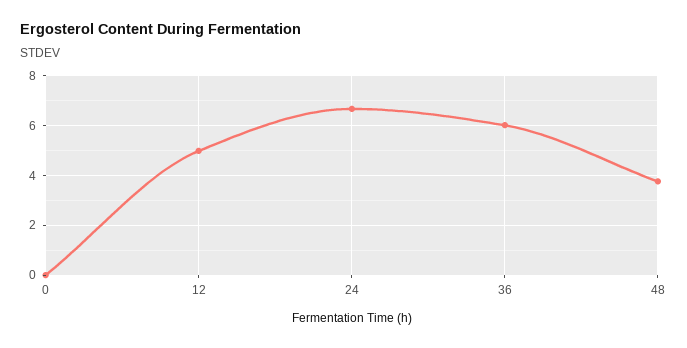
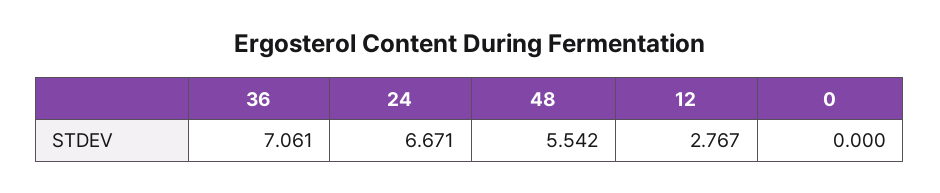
12: 5 -> 2.767
36: 6 -> 7.061
48: 3.75 -> 5.542

